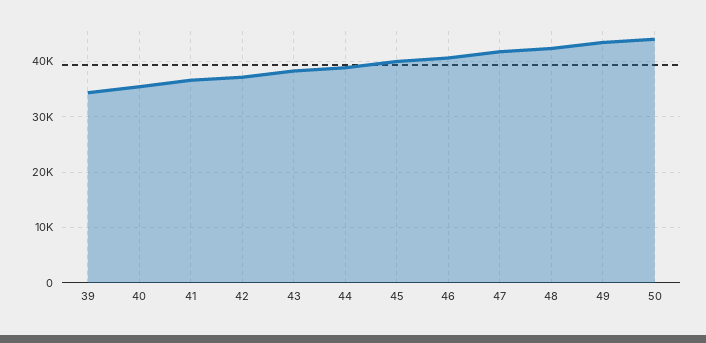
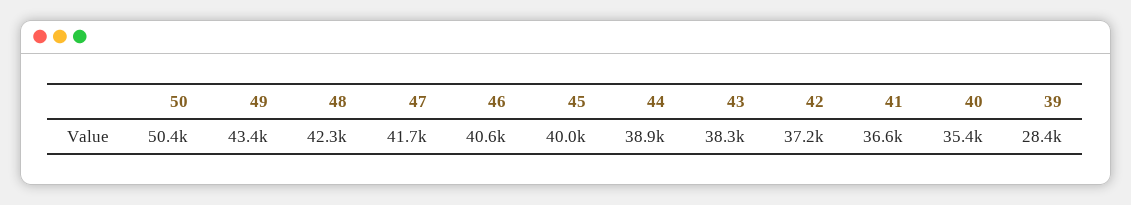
39: 34000 -> 28400
50: 44000 -> 50400

